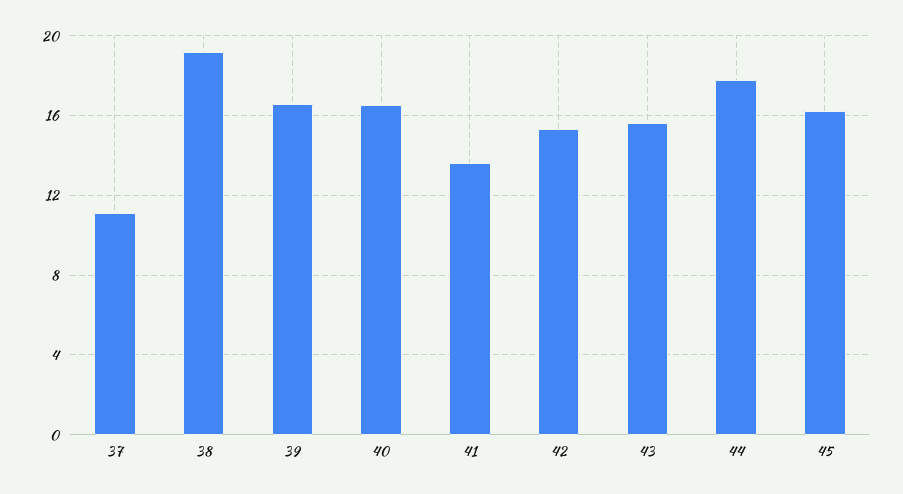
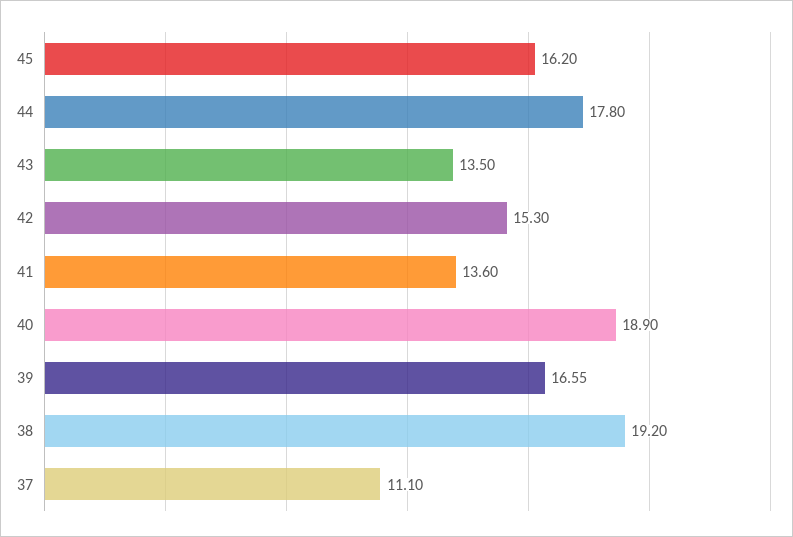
40: 16.5 -> 18.9
43: 15.5 -> 13.5

